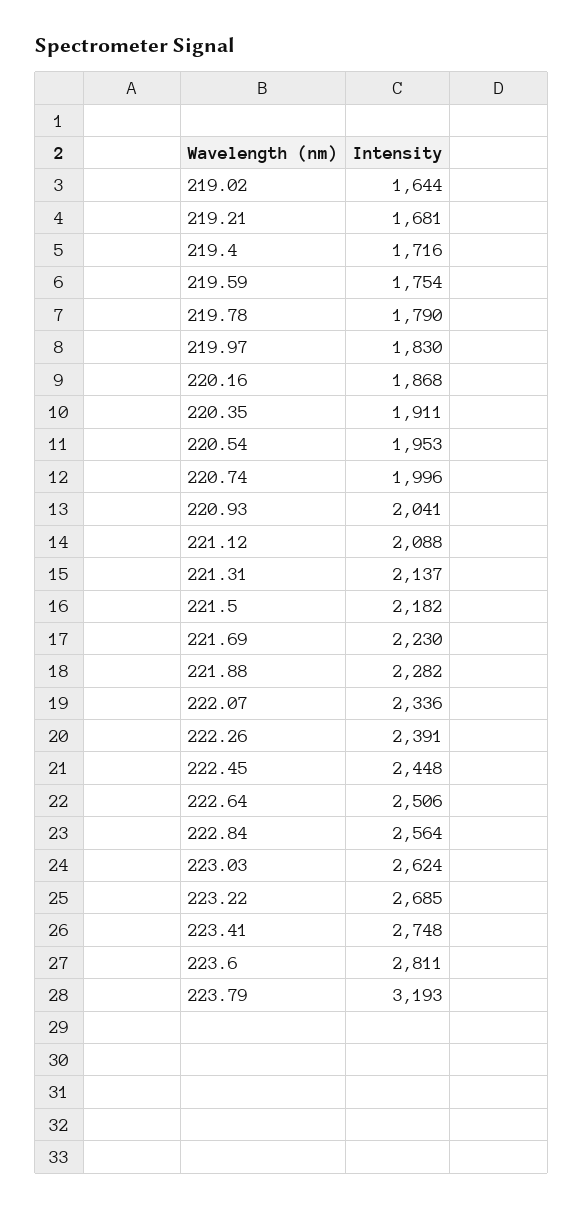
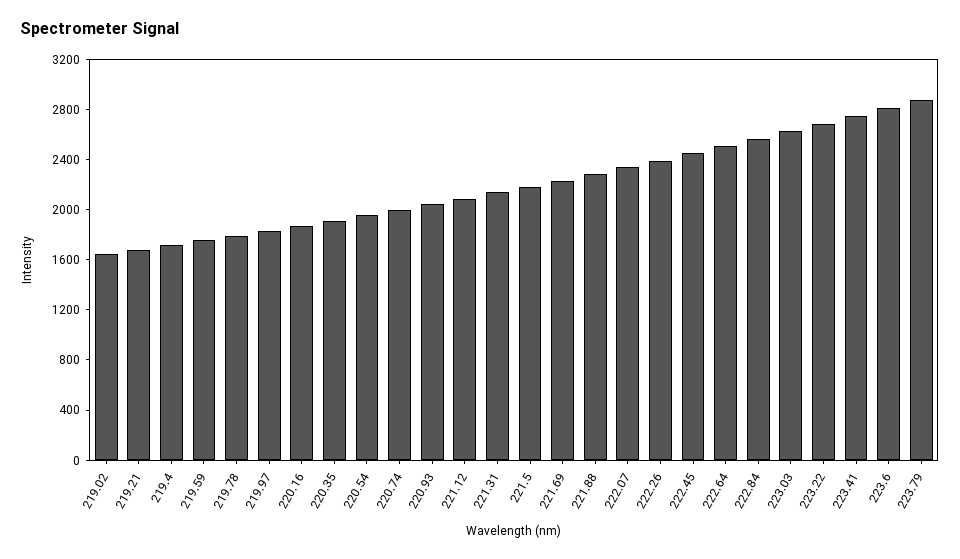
223.79: 3193 -> 2900

